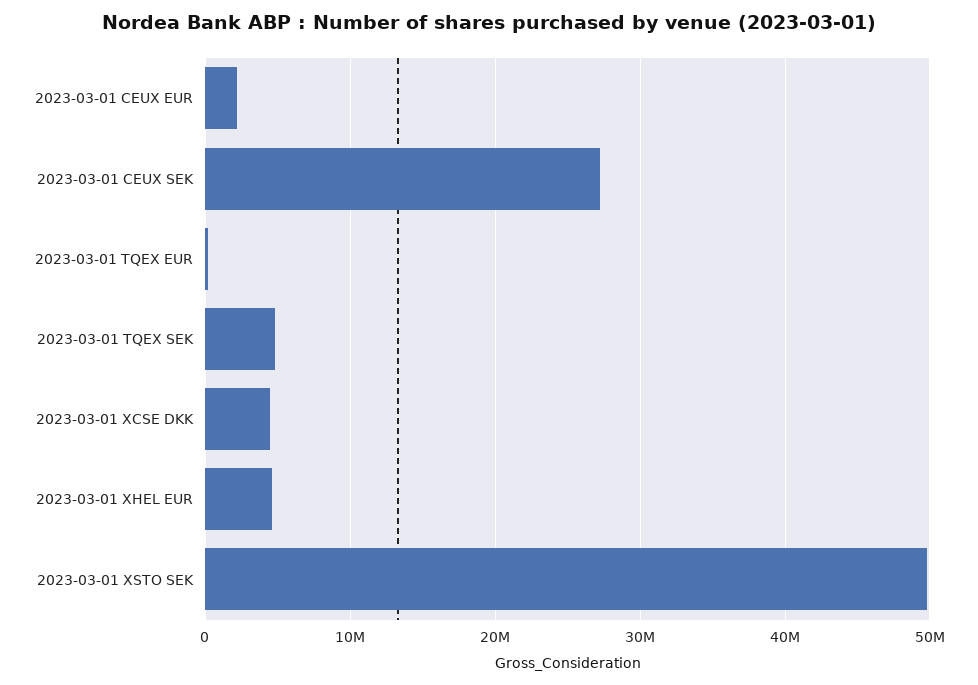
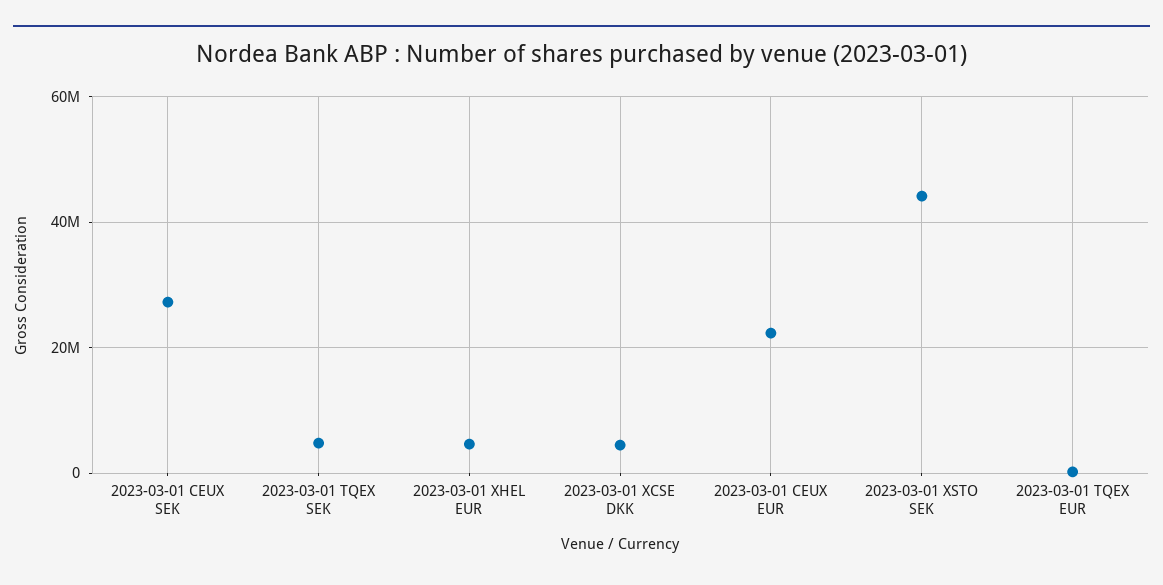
2023-03-01 CEUX EUR: 2000000 -> 22000000
2023-03-01 XSTO SEK: 50000000 -> 44000000

